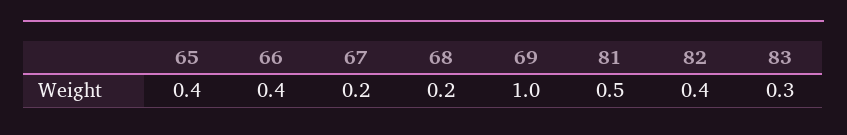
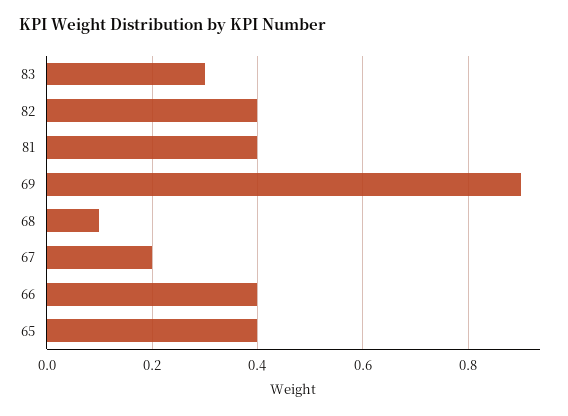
68: 0.2 -> 0.1
69: 1 -> 0.9
81: 0.5 -> 0.4

